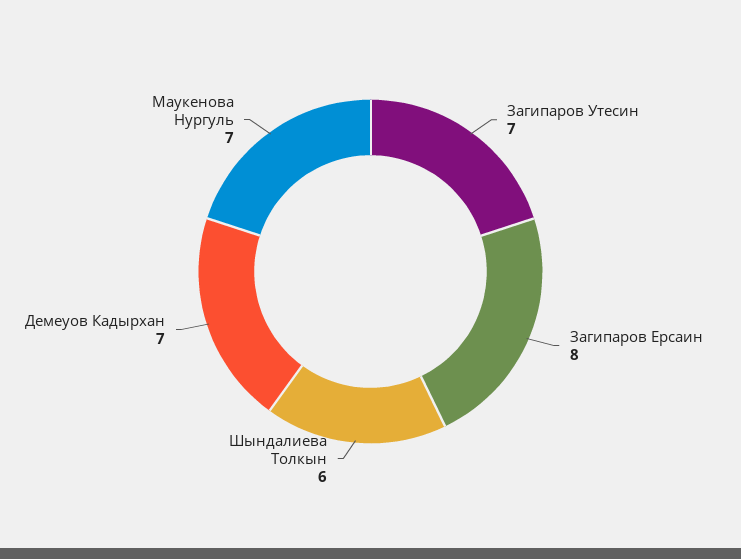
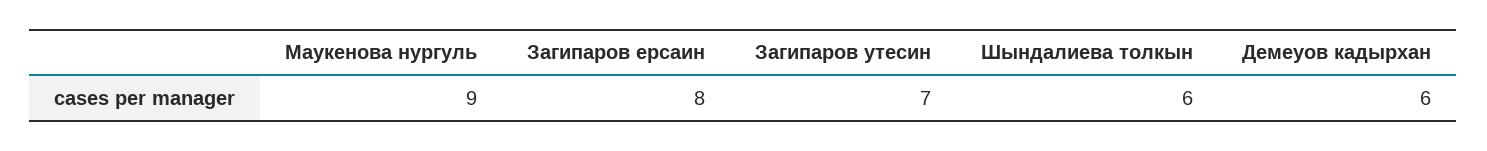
Демеуов Кадырхан: 7 -> 6
Маукенова Нургуль: 7 -> 9

